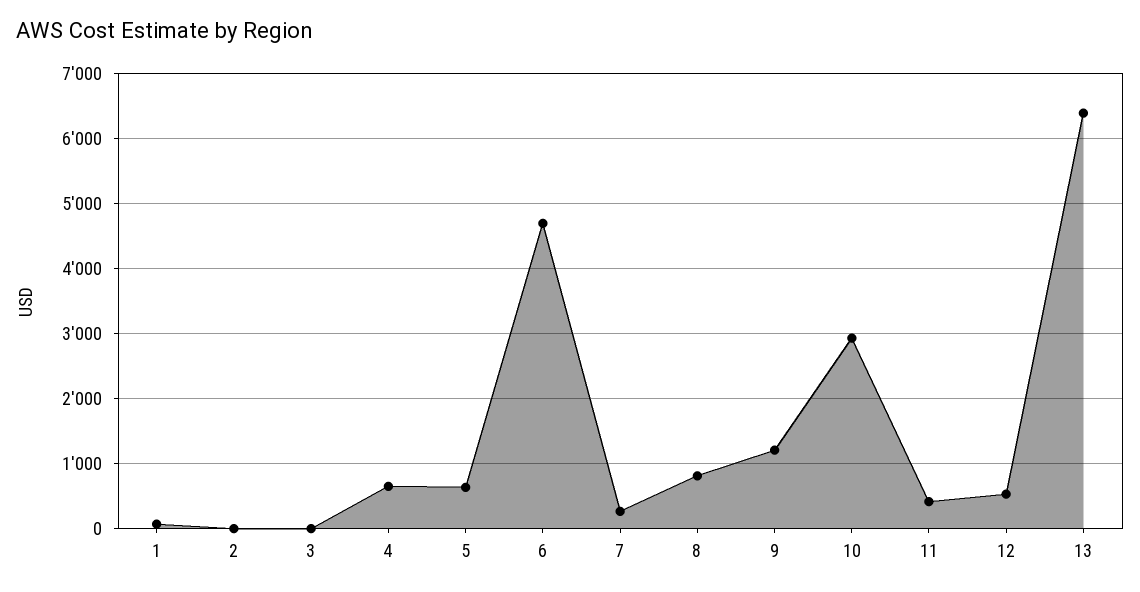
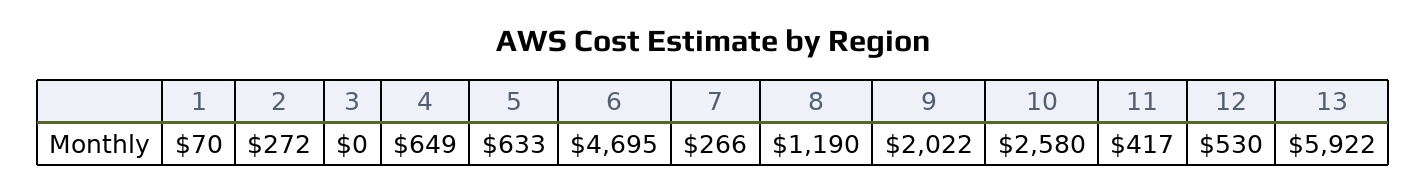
2: 0 -> 272
8: 800 -> 1190
9: 1200 -> 2022
10: 2900 -> 2580
13: 6400 -> 5922

